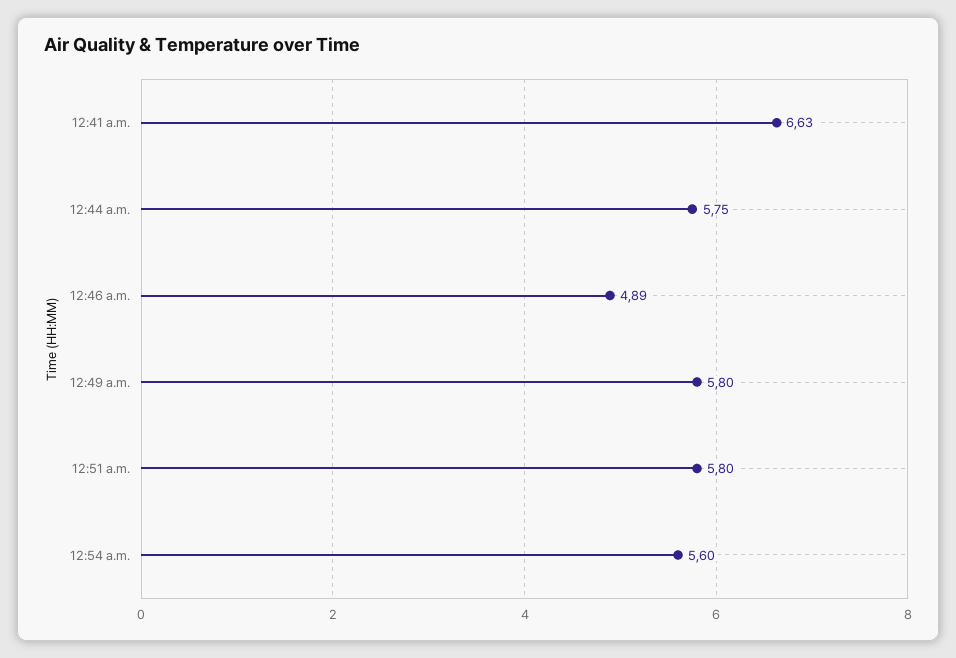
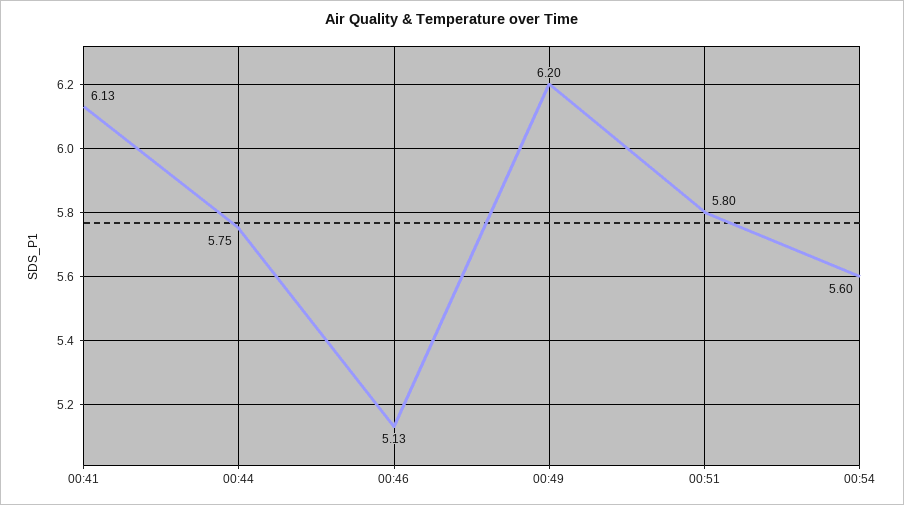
12:41 a.m.: 6.63 -> 6.13
12:46 a.m.: 4.89 -> 5.13
12:49 a.m.: 5.8 -> 6.2

